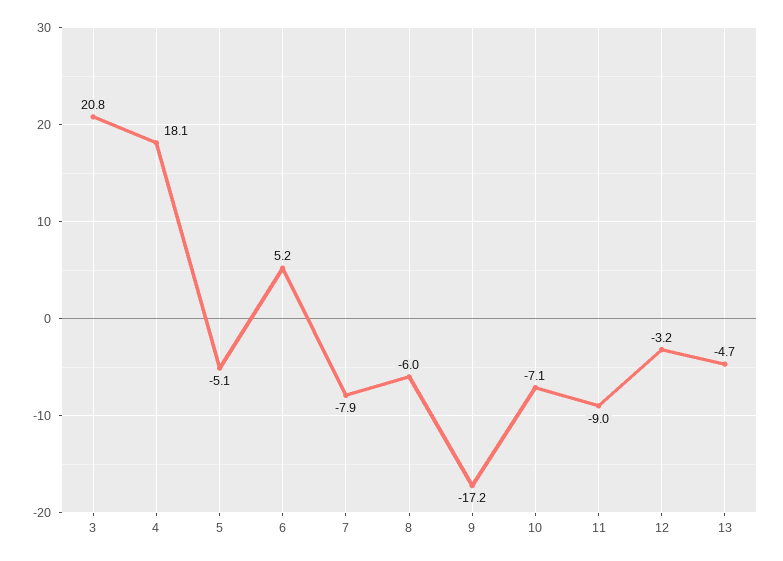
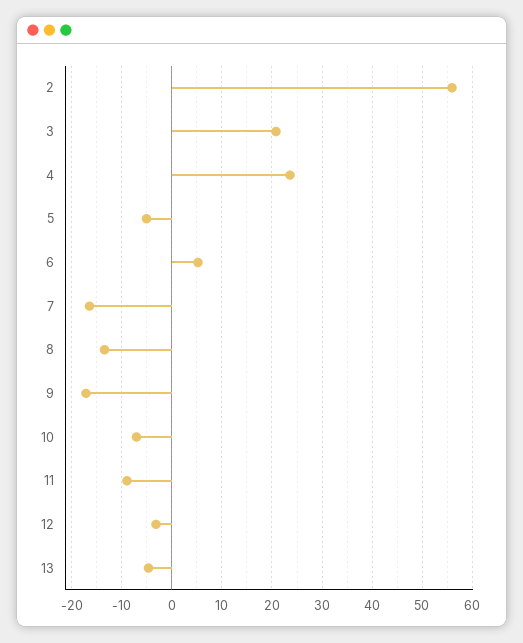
4: 18.1 -> 24
7: -7.9 -> -16
8: -6 -> -14
2: none -> 56

